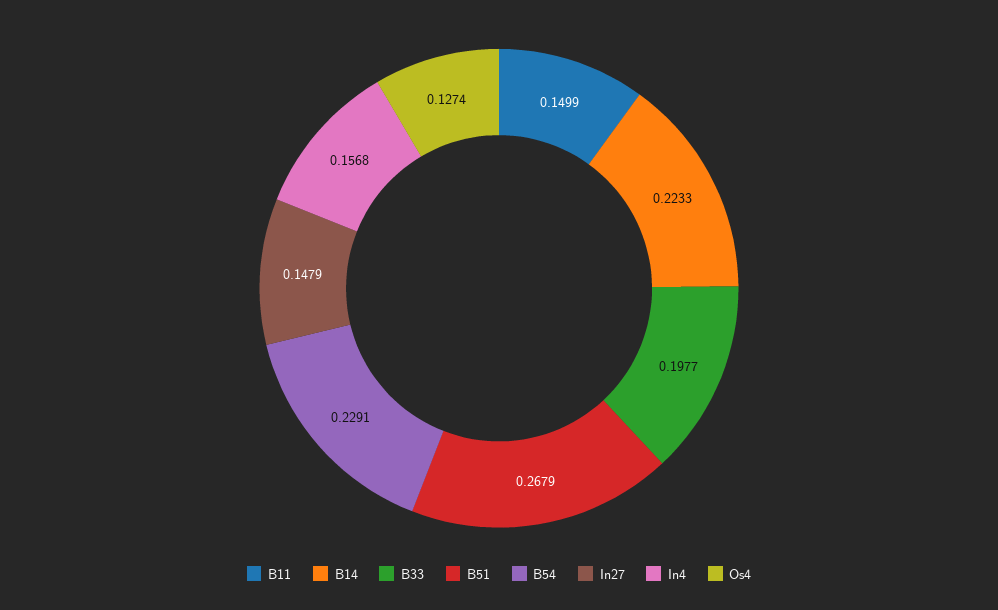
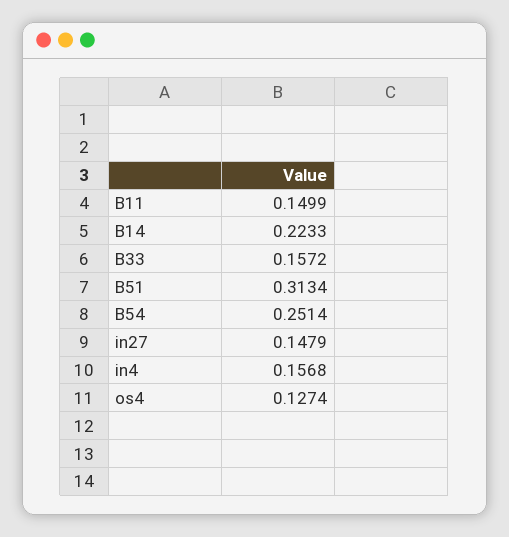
B33: 0.1977 -> 0.1572
B51: 0.2679 -> 0.3134
B54: 0.2291 -> 0.2514

